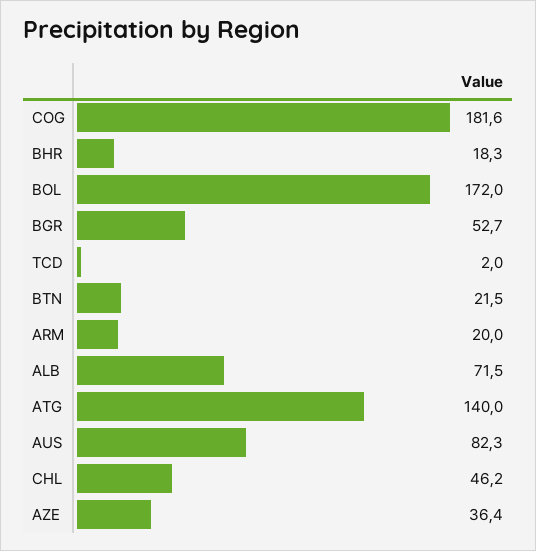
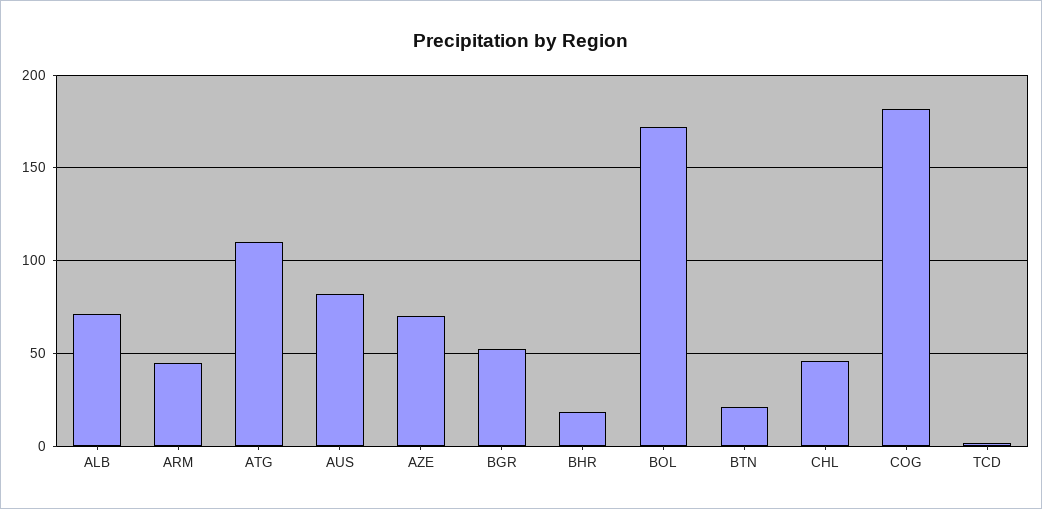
ARM: 20 -> 45
ATG: 140 -> 110
AZE: 36.4 -> 70

